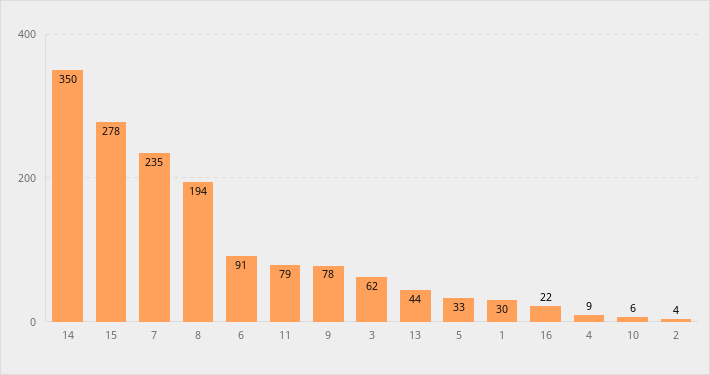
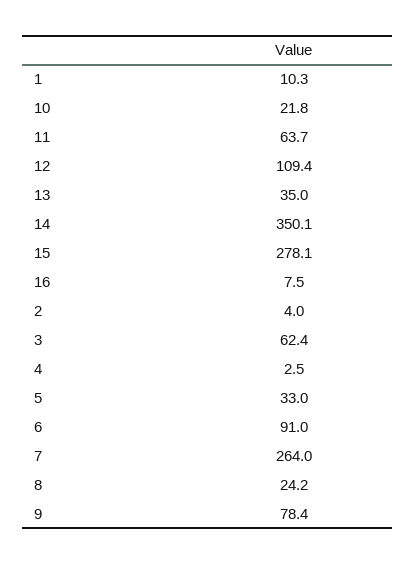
7: 235 -> 264
8: 194 -> 24.2
11: 79 -> 63.7
13: 44 -> 35
1: 30 -> 10.3
16: 22 -> 7.5
4: 9 -> 2.5
10: 6 -> 21.8
12: none -> 109.4

